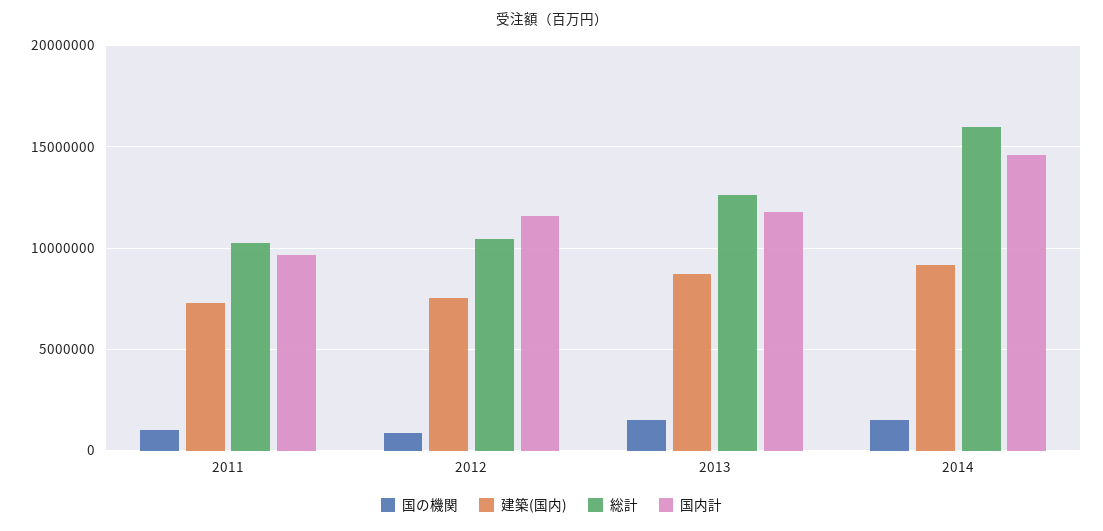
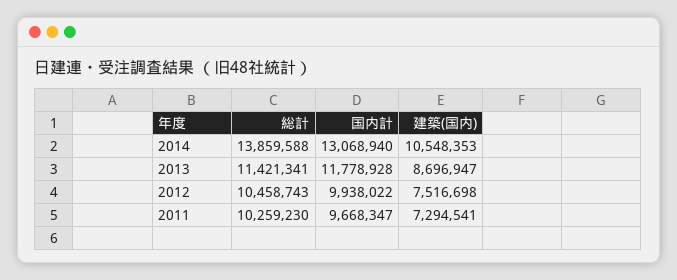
国の機関, 2011: 1000000 -> none
国の機関, 2012: 1000000 -> none
国内計, 2012: 11500000 -> 9938022
国の機関, 2013: 1500000 -> none
総計, 2013: 12500000 -> 11421341
国の機関, 2014: 1500000 -> none
建築(国内), 2014: 9000000 -> 10548353
総計, 2014: 16000000 -> 13859588
国内計, 2014: 14500000 -> 13068940

